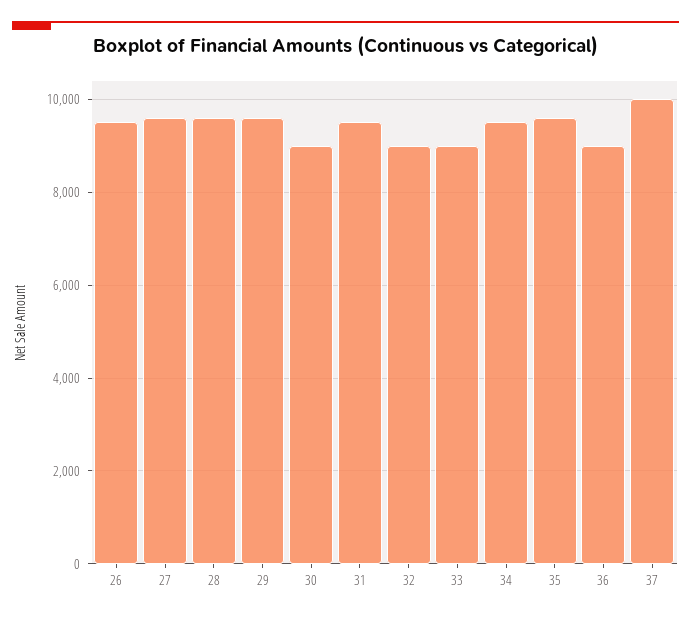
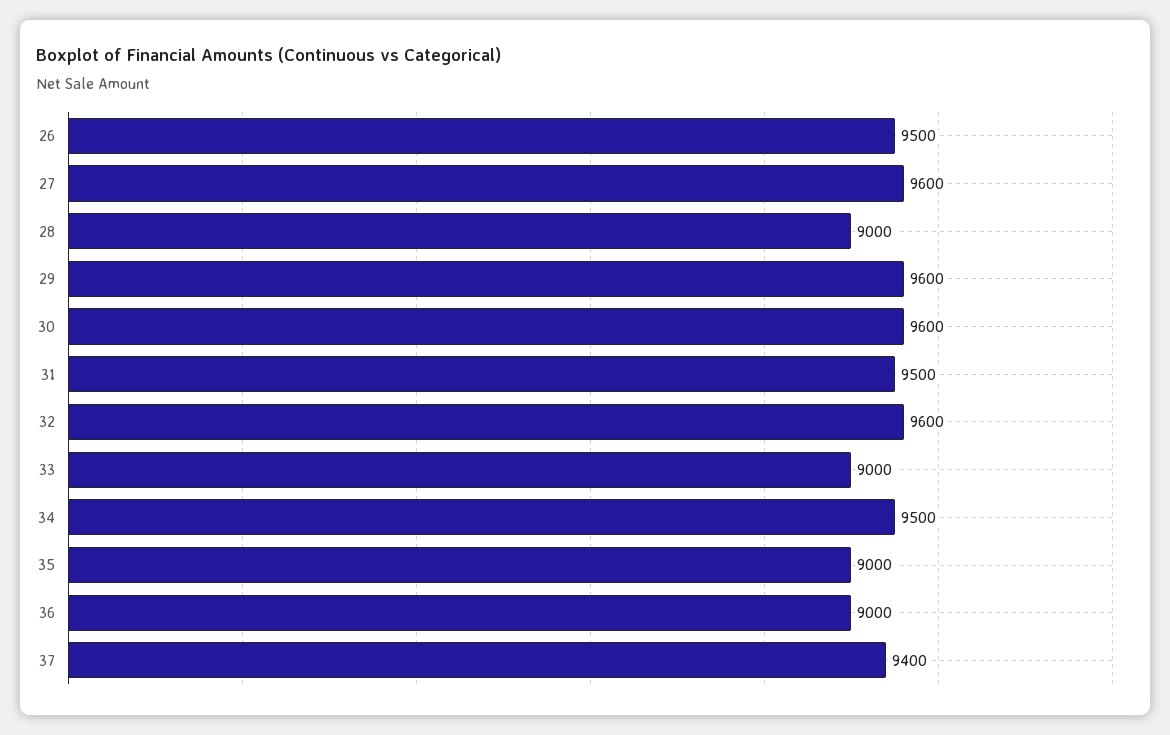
28: 9600 -> 9000
30: 9000 -> 9600
32: 9000 -> 9600
35: 9600 -> 9000
37: 10000 -> 9400

